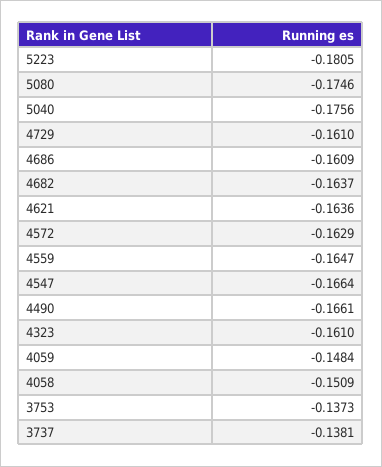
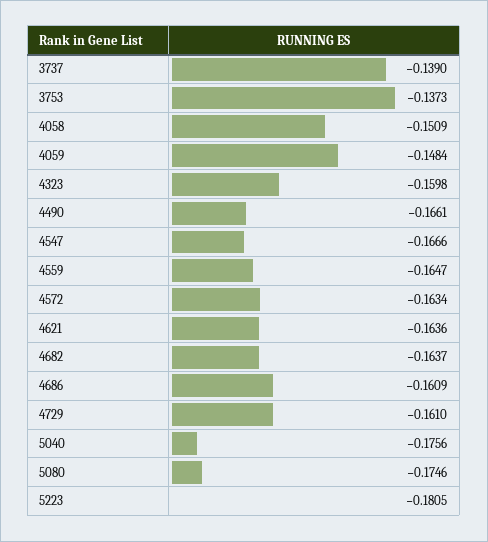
4572: -0.1629 -> -0.1634
4547: -0.1664 -> -0.1666
4323: -0.161 -> -0.1598
3737: -0.1381 -> -0.139

